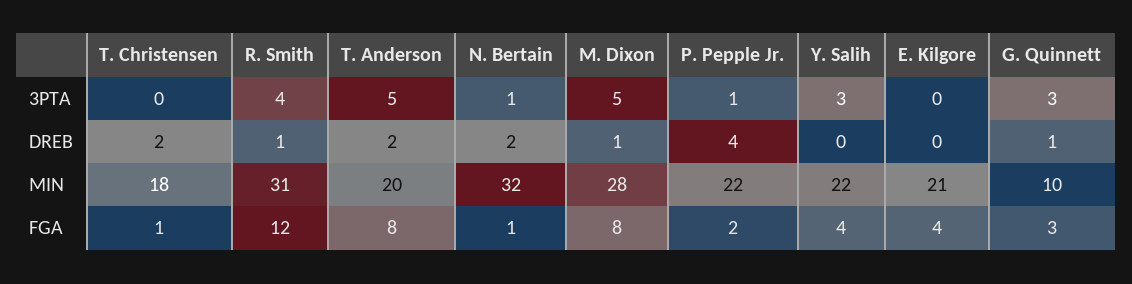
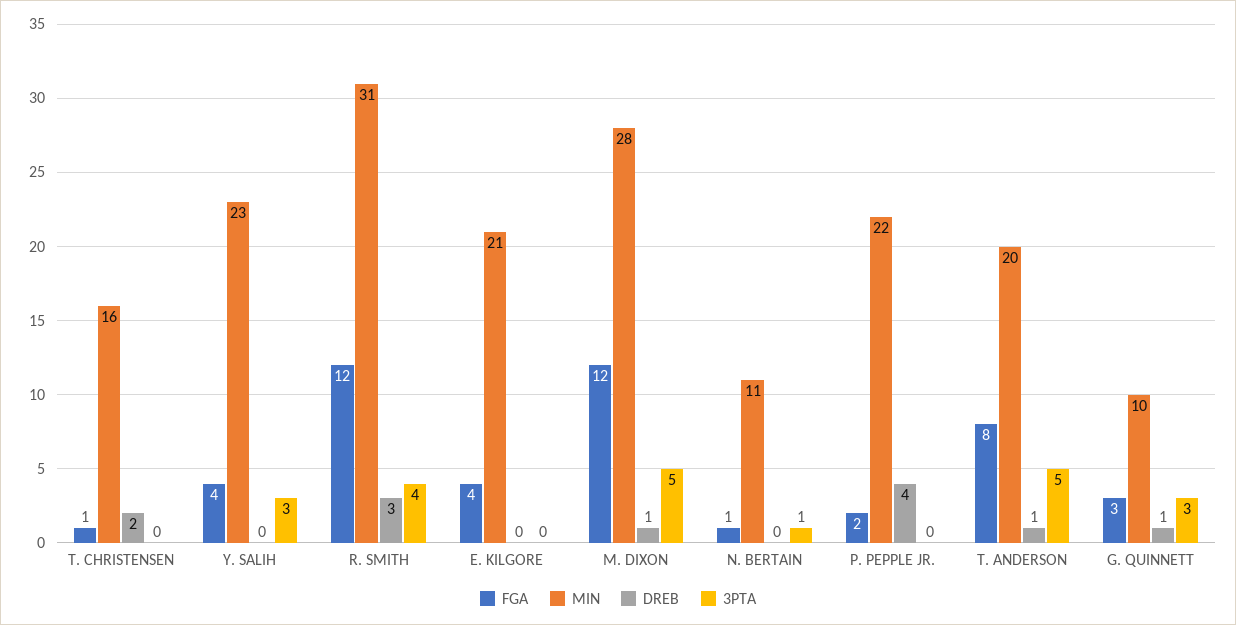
3PTA, P. Pepple Jr.: 1 -> 0
DREB, R. Smith: 1 -> 3
DREB, T. Anderson: 2 -> 1
DREB, N. Bertain: 2 -> 0
MIN, T. Christensen: 18 -> 16
MIN, N. Bertain: 32 -> 11
MIN, Y. Salih: 22 -> 23
FGA, M. Dixon: 8 -> 12

